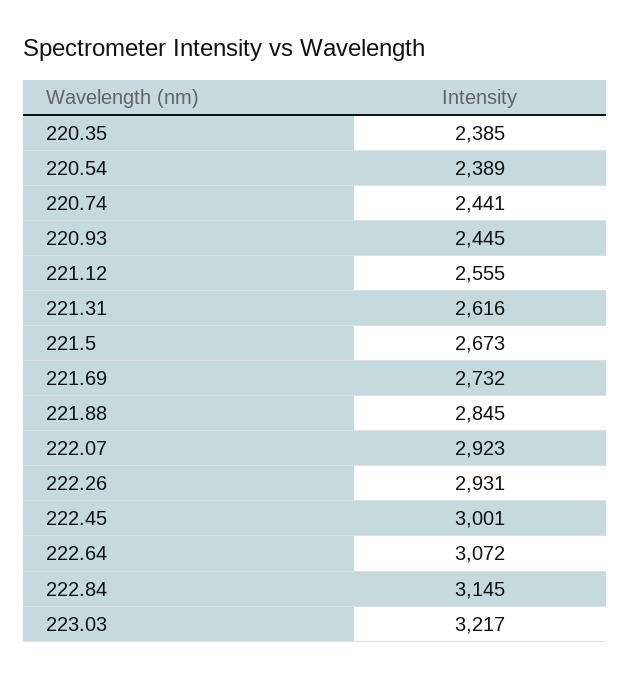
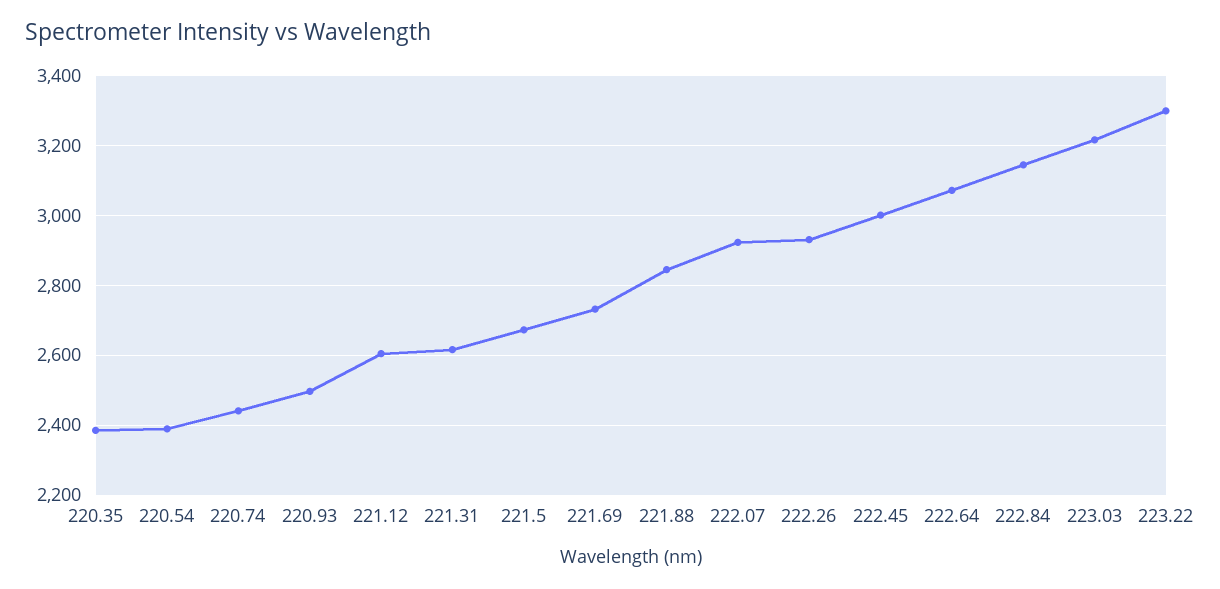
220.93: 2445 -> 2500
221.12: 2555 -> 2600
223.22: none -> 3300

